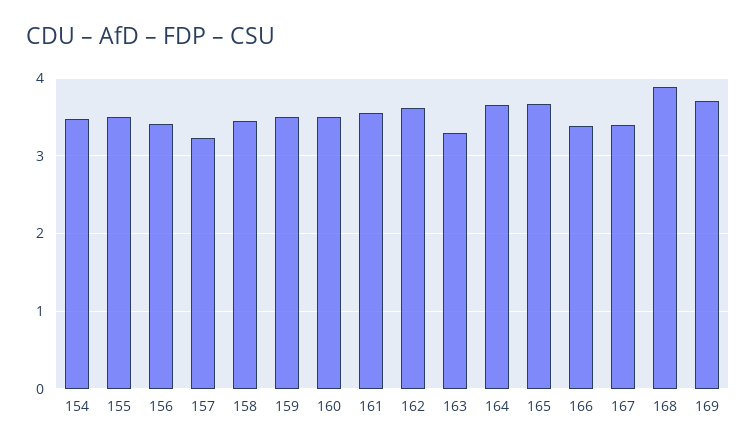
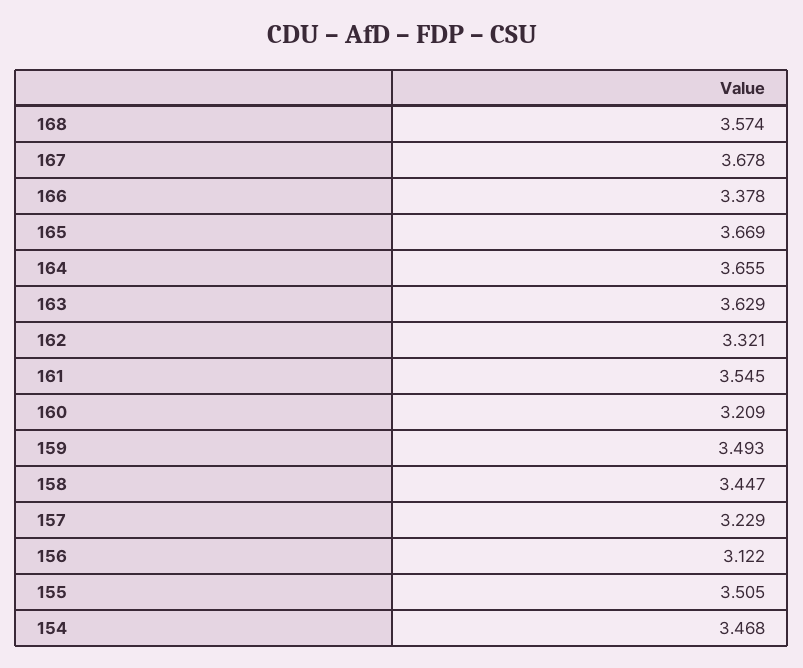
156: 3.4 -> 3.122
160: 3.5 -> 3.209
162: 3.6 -> 3.321
163: 3.3 -> 3.629
167: 3.4 -> 3.678
168: 3.9 -> 3.574
169: 3.7 -> none

